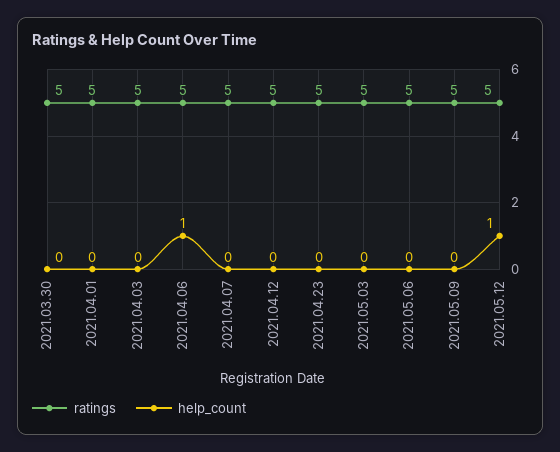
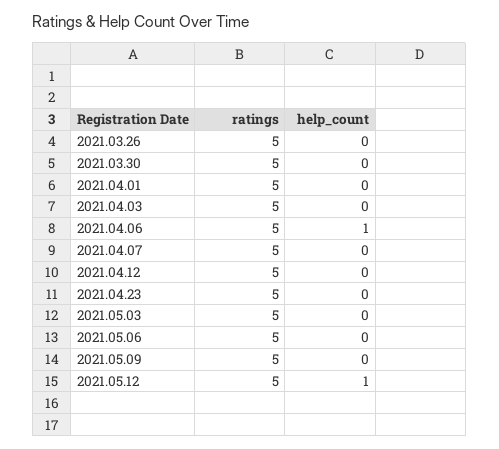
ratings, 2021.03.26: none -> 5
help_count, 2021.03.26: none -> 0

